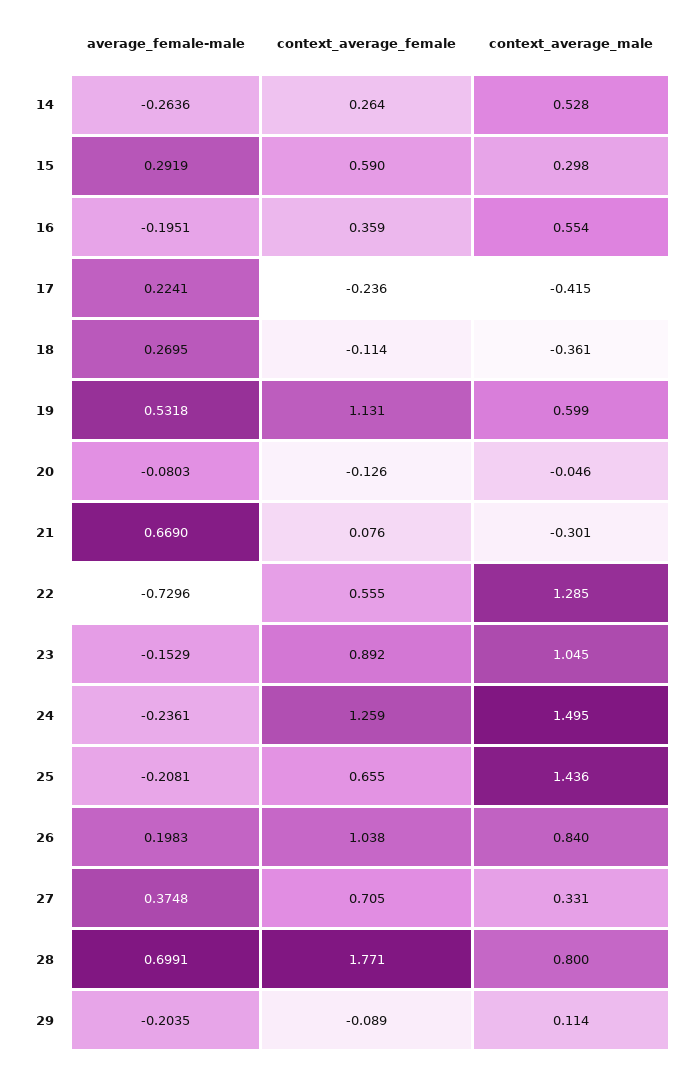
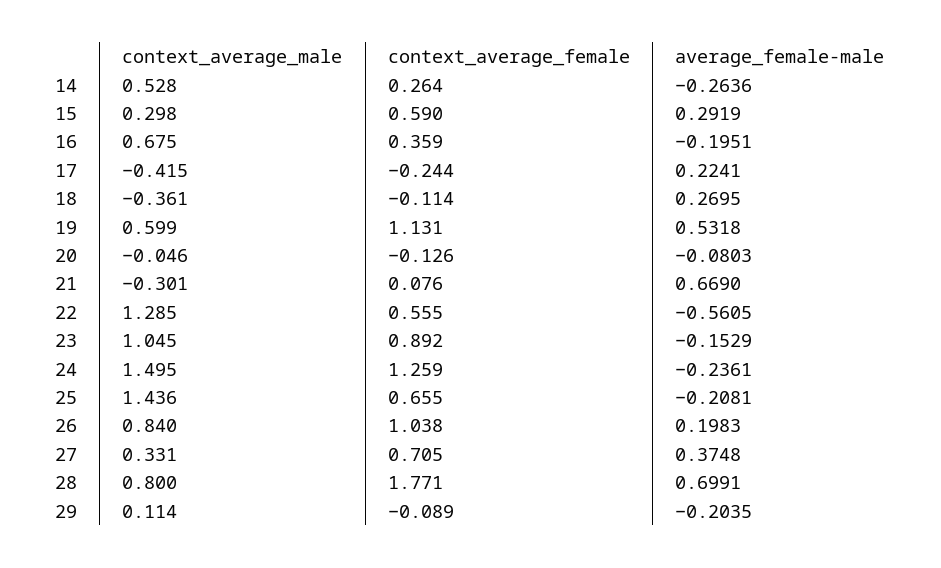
context_average_male, 16: 0.554 -> 0.675
context_average_female, 17: -0.236 -> -0.244
average_female-male, 22: -0.7296 -> -0.5605

